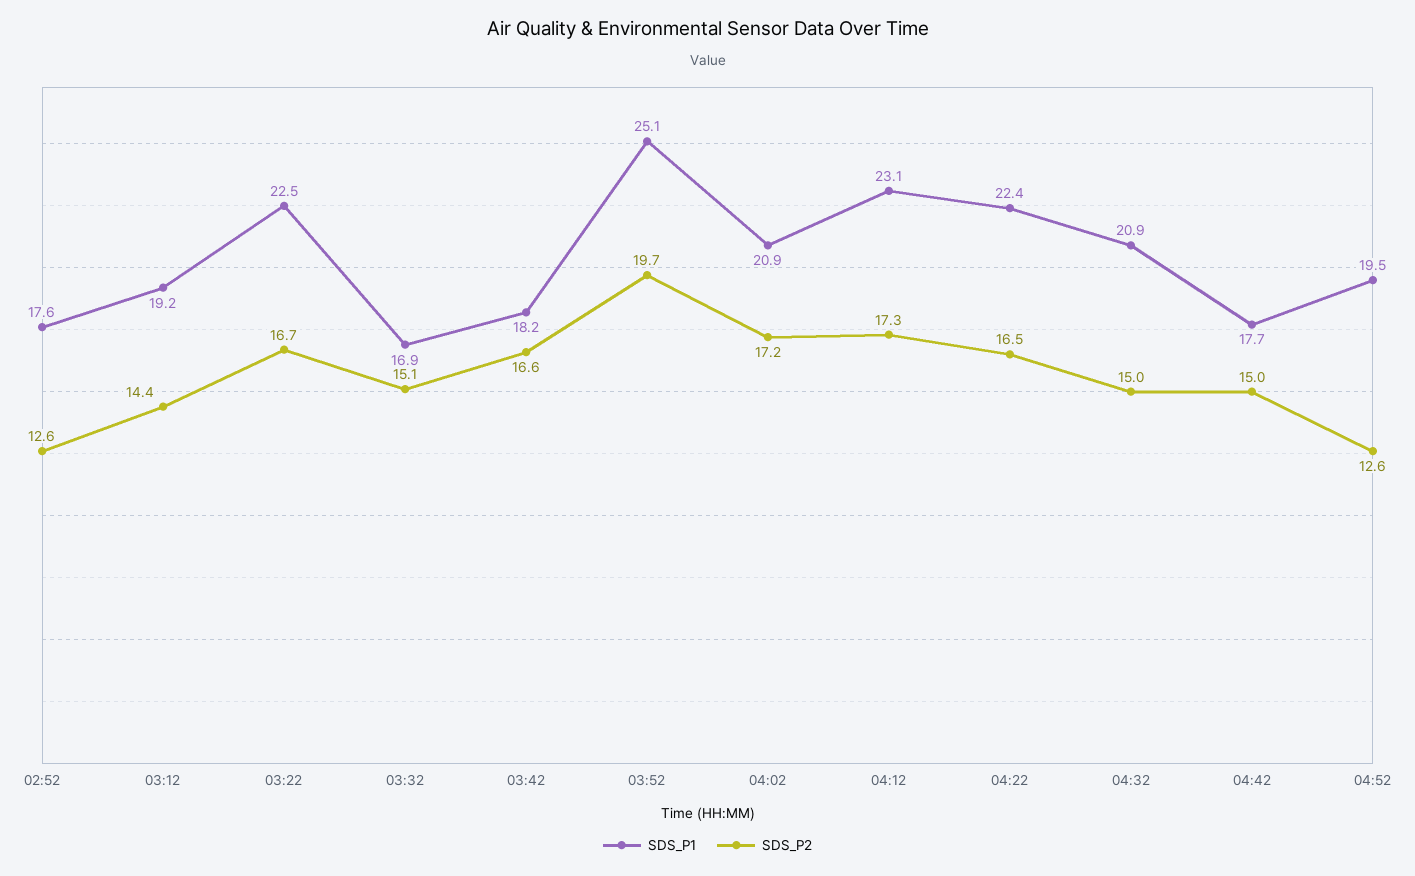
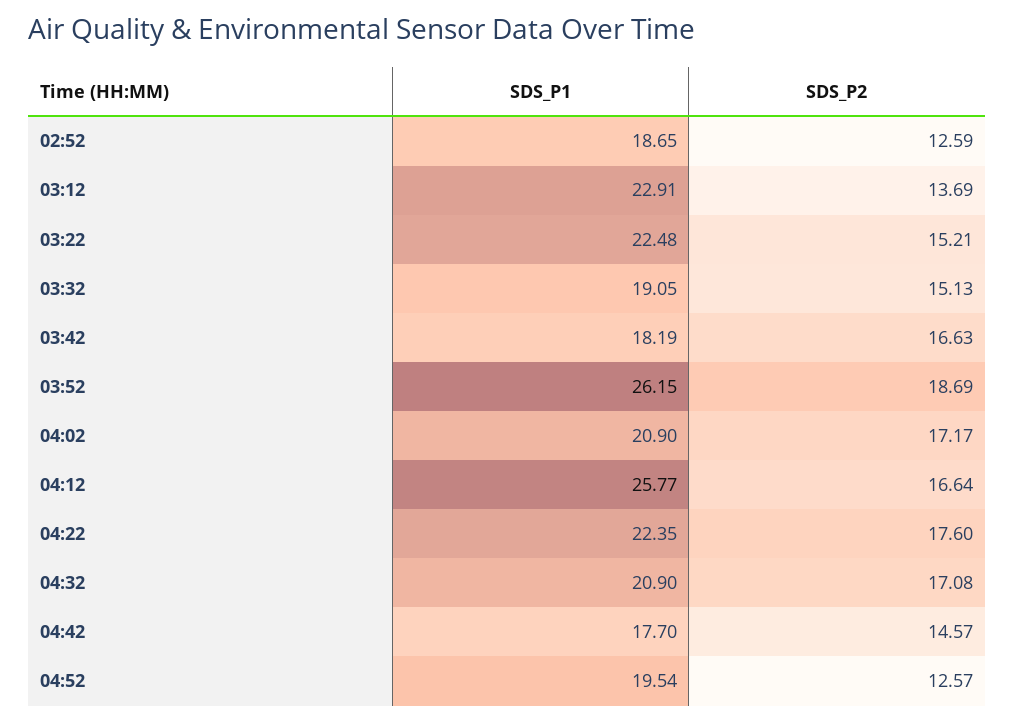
SDS_P1, 02:52: 17.6 -> 18.65
SDS_P1, 03:12: 19.2 -> 22.91
SDS_P2, 03:12: 14.4 -> 13.69
SDS_P2, 03:22: 16.7 -> 15.21
SDS_P1, 03:32: 16.9 -> 19.05
SDS_P1, 03:52: 25.1 -> 26.15
SDS_P2, 03:52: 19.7 -> 18.69
SDS_P1, 04:12: 23.1 -> 25.77
SDS_P2, 04:12: 17.3 -> 16.64
SDS_P2, 04:22: 16.5 -> 17.6
SDS_P2, 04:32: 15 -> 17.08
SDS_P2, 04:42: 15 -> 14.57

